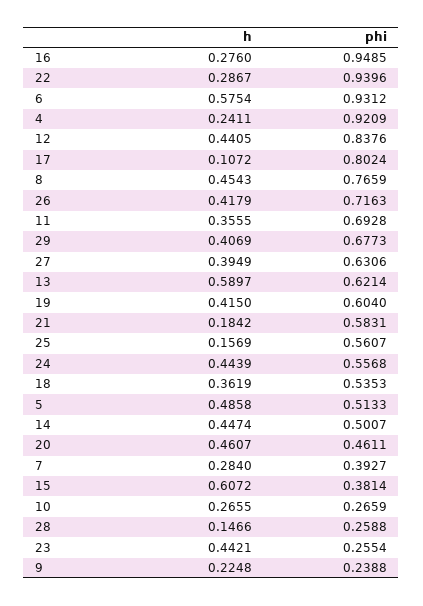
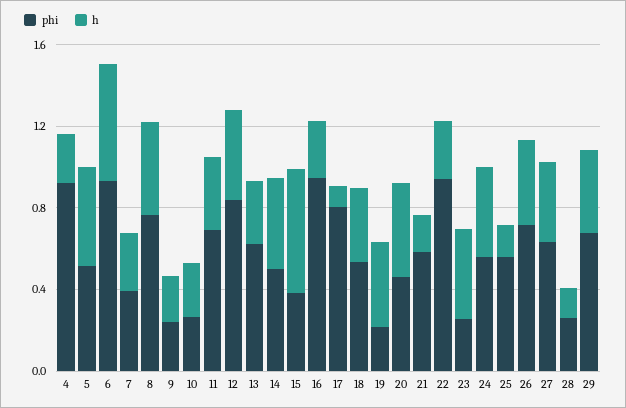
h, 13: 0.5897 -> 0.3
phi, 19: 0.604 -> 0.2

